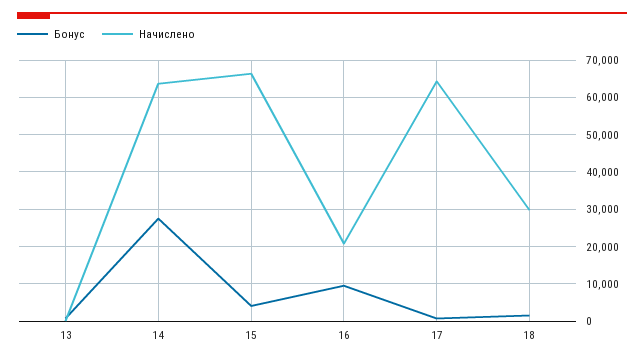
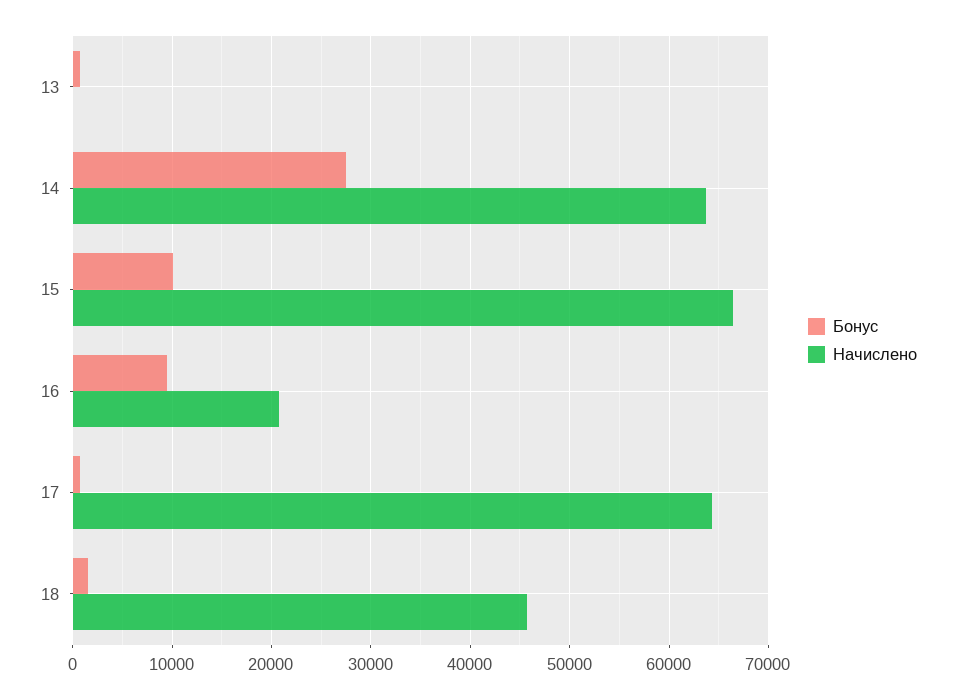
Бонус, 15: 4000 -> 10000
Начислено, 18: 30000 -> 46000

